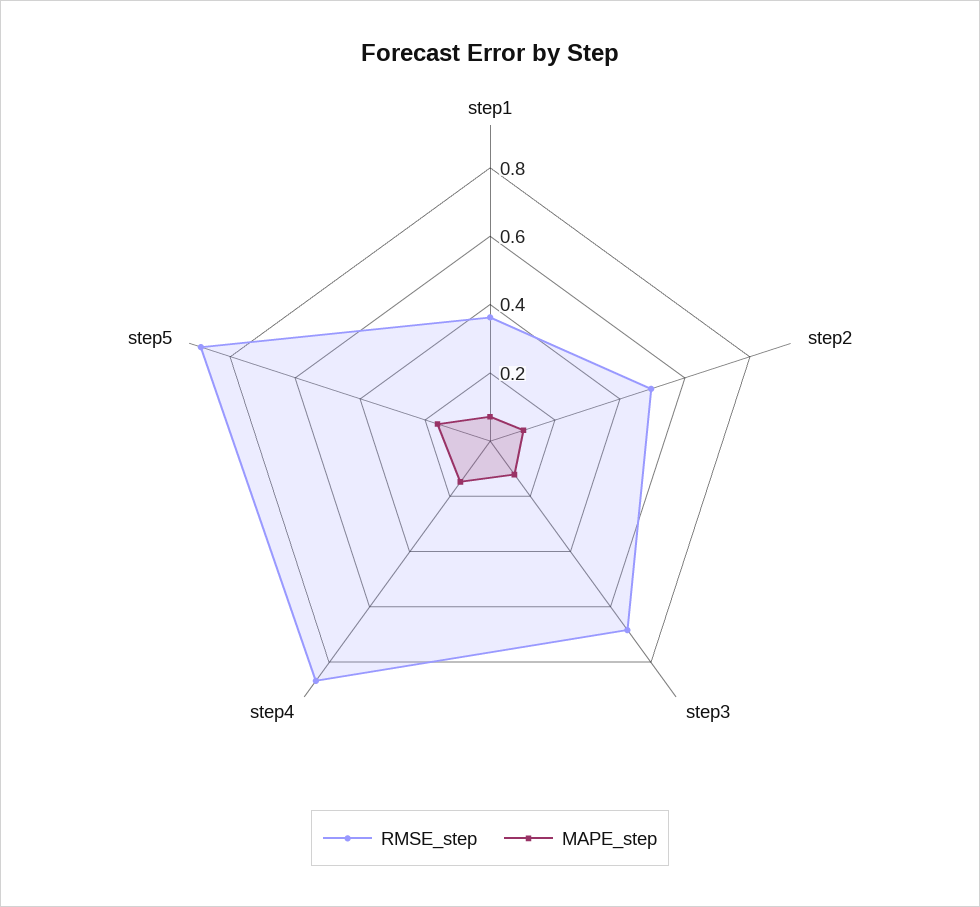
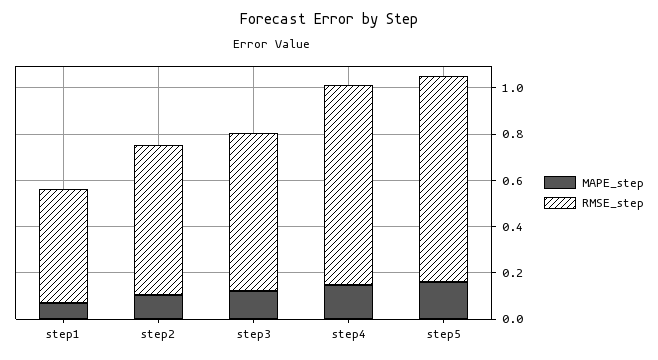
RMSE_step, step1: 0.35 -> 0.5
RMSE_step, step2: 0.5 -> 0.65

